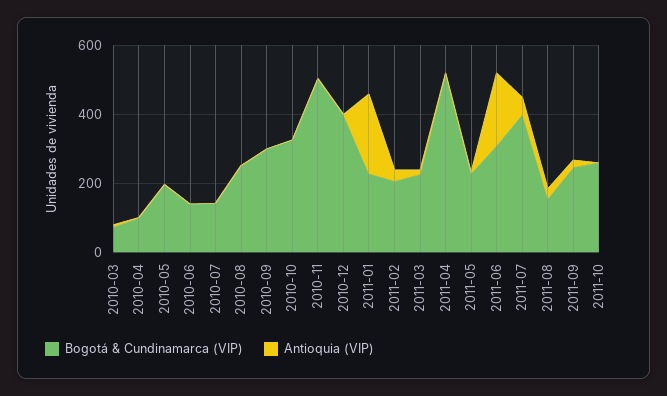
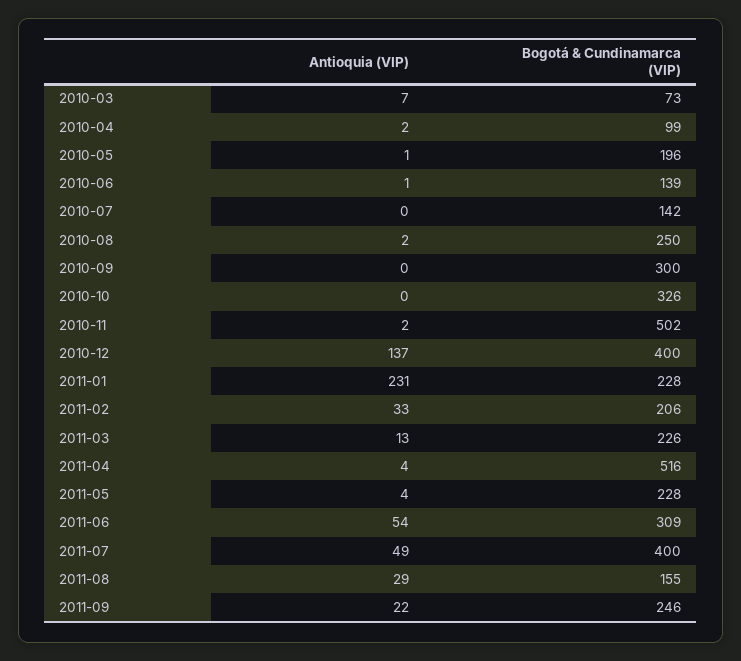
Antioquia (VIP), 2010-12: 0 -> 137
Antioquia (VIP), 2011-06: 200 -> 54
Bogotá & Cundinamarca (VIP), 2011-10: 250 -> none
Antioquia (VIP), 2011-10: 0 -> none

